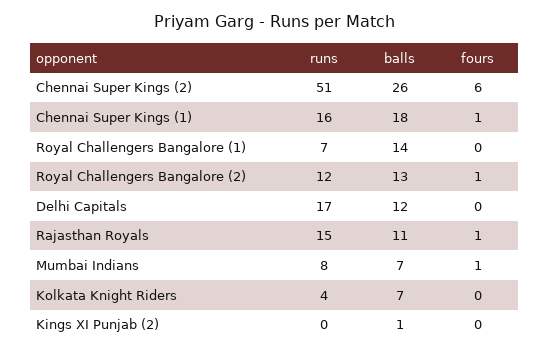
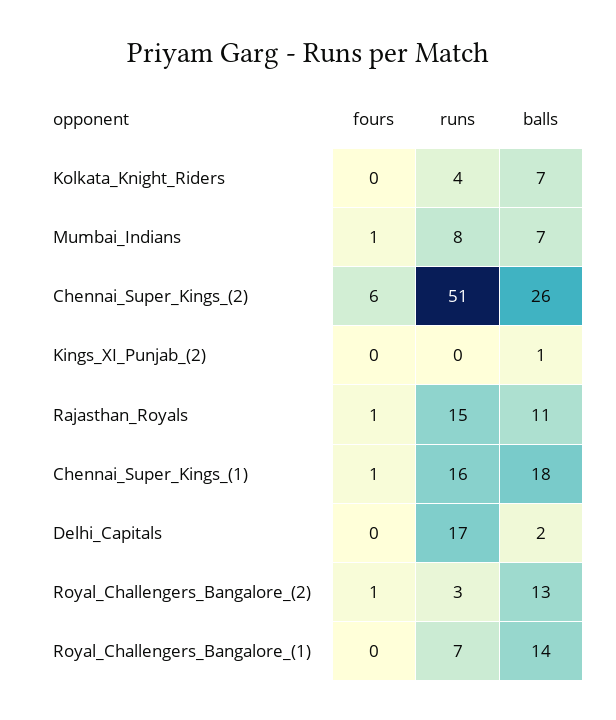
runs, Royal Challengers Bangalore (2): 12 -> 3
balls, Delhi Capitals: 12 -> 2

